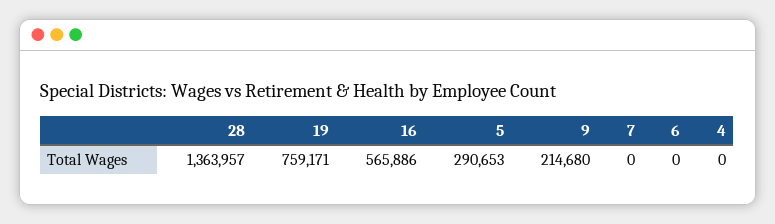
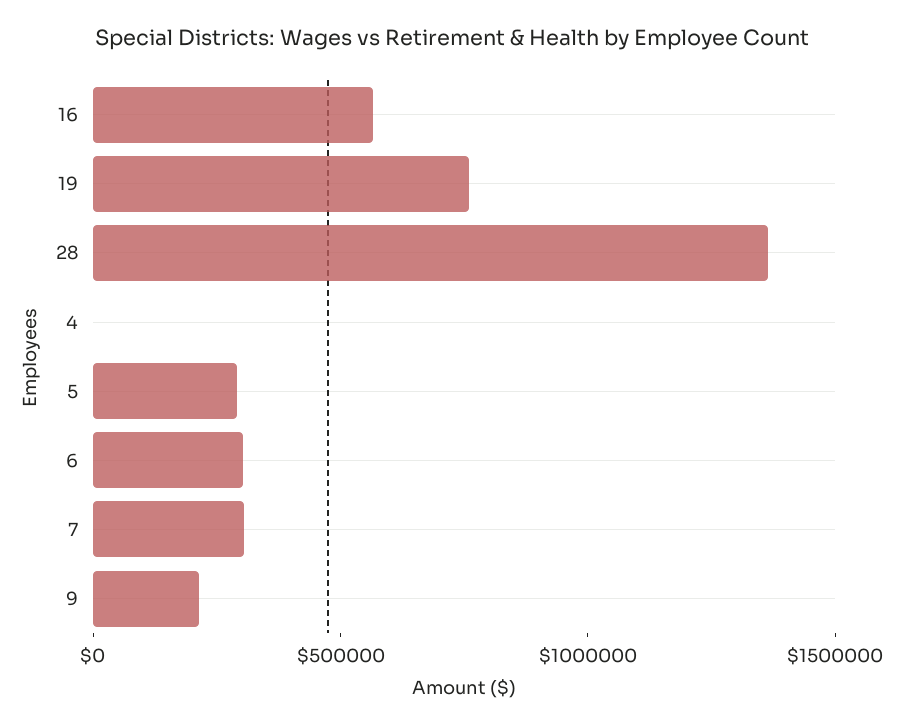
7: 0 -> 300000
6: 0 -> 300000

